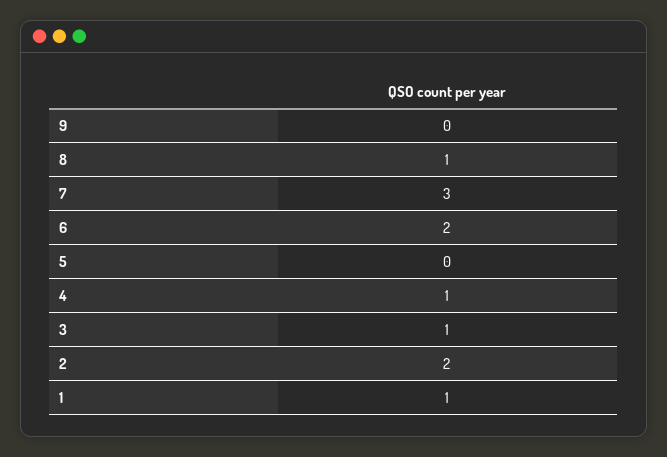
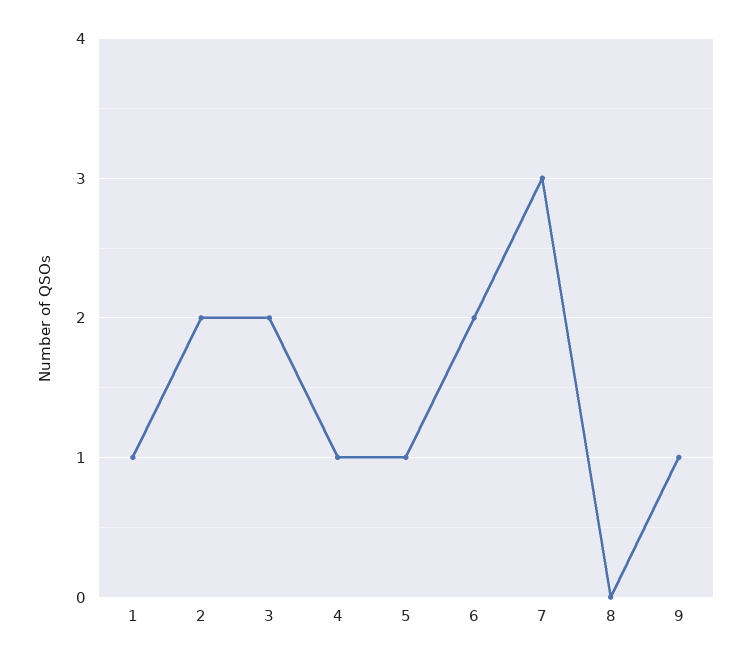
9: 0 -> 1
8: 1 -> 0
5: 0 -> 1
3: 1 -> 2

